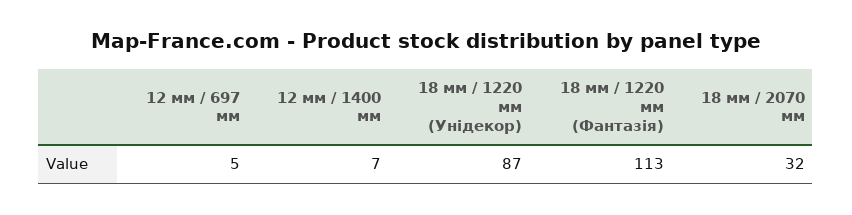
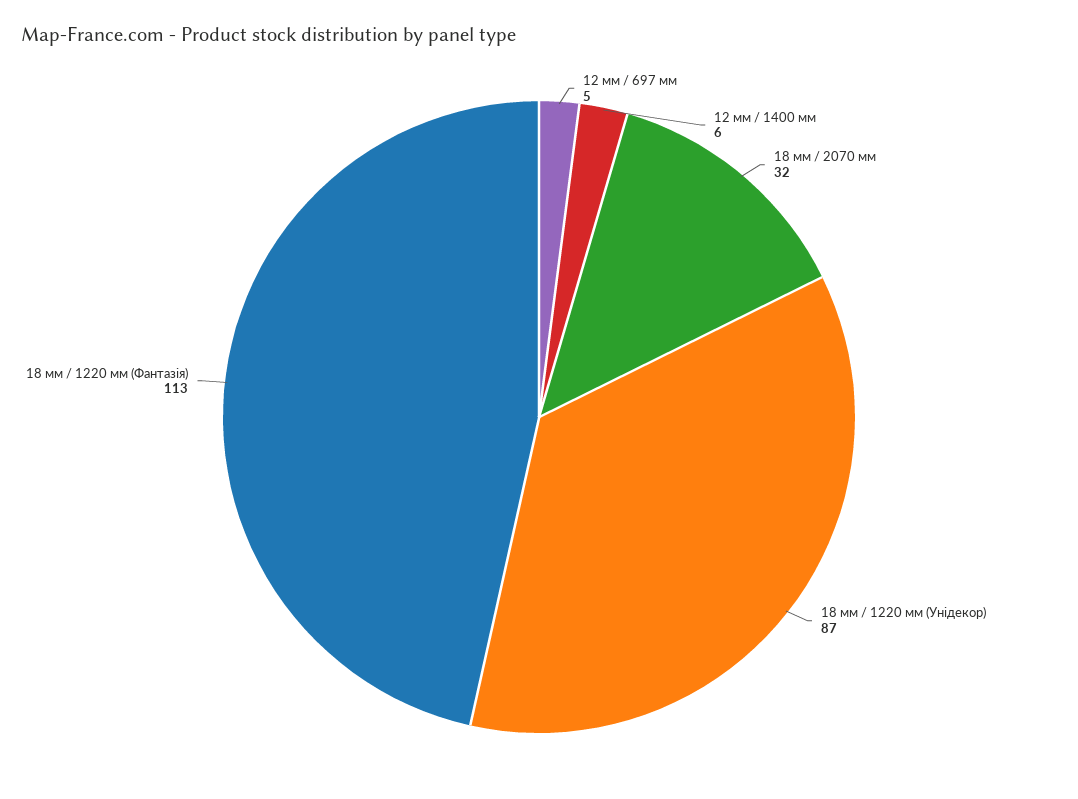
12 мм / 1400 мм: 7 -> 6

